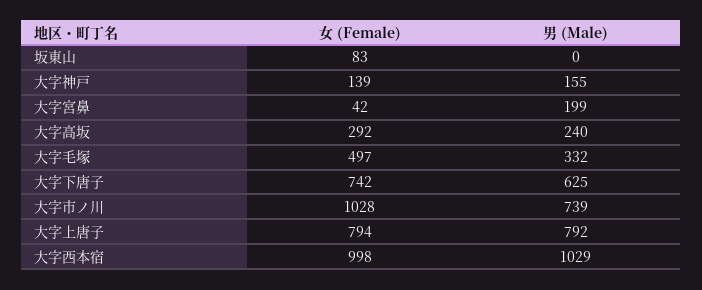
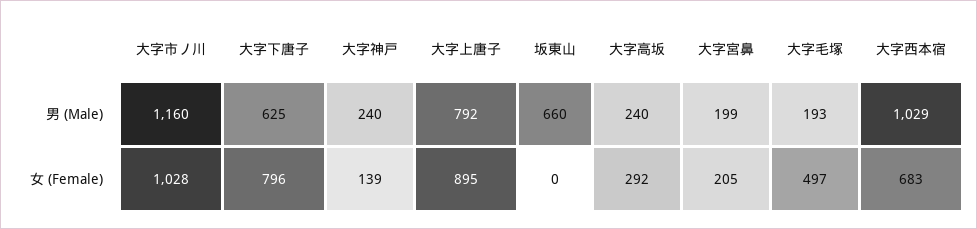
女 (Female), 坂東山: 83 -> 0
男 (Male), 坂東山: 0 -> 660
男 (Male), 大字神戸: 155 -> 240
女 (Female), 大字宮鼻: 42 -> 205
男 (Male), 大字毛塚: 332 -> 193
女 (Female), 大字下唐子: 742 -> 796
男 (Male), 大字市ノ川: 739 -> 1160
女 (Female), 大字上唐子: 794 -> 895
女 (Female), 大字西本宿: 998 -> 683

